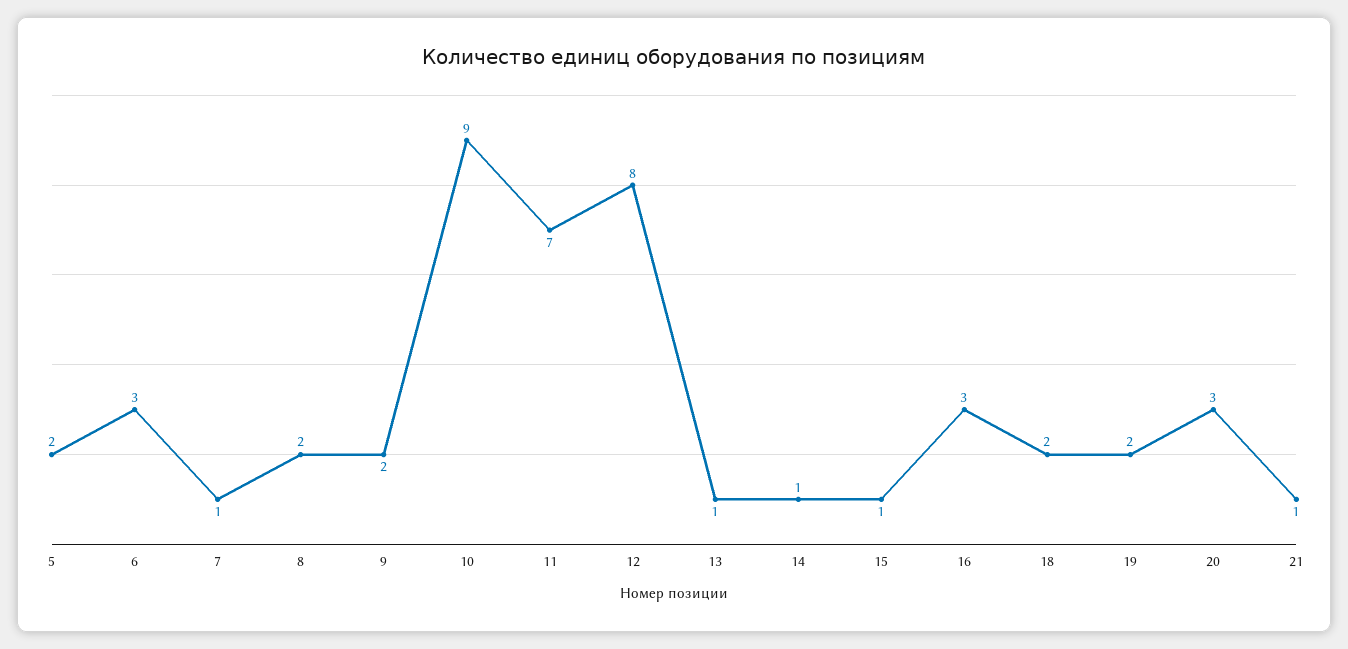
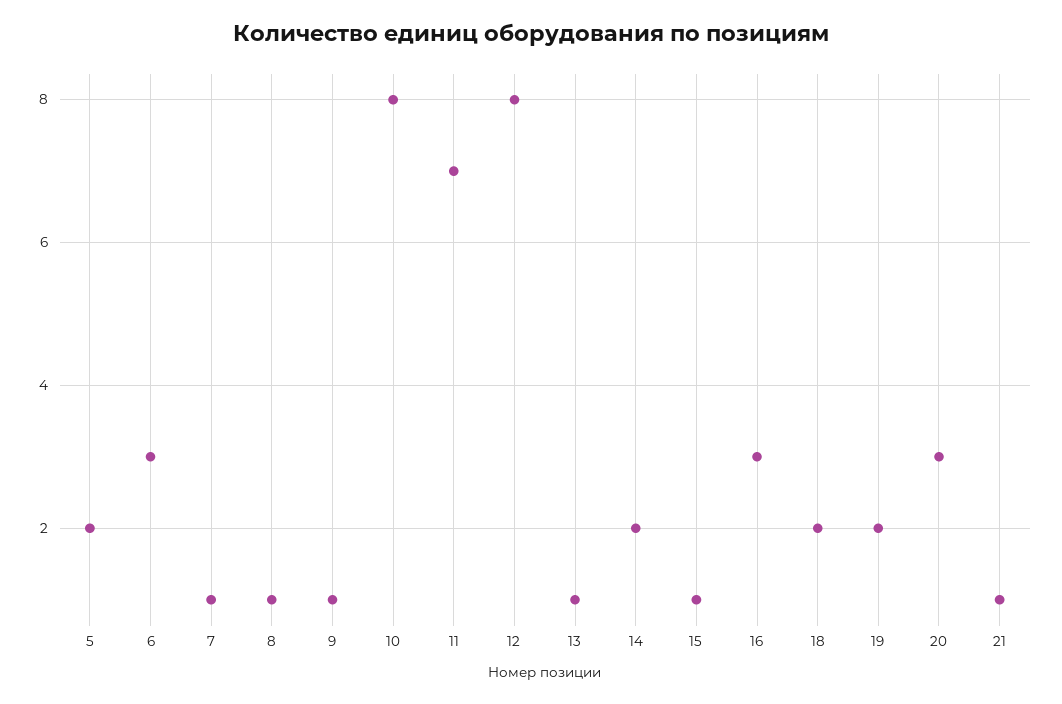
8: 2 -> 1
9: 2 -> 1
10: 9 -> 8
14: 1 -> 2

